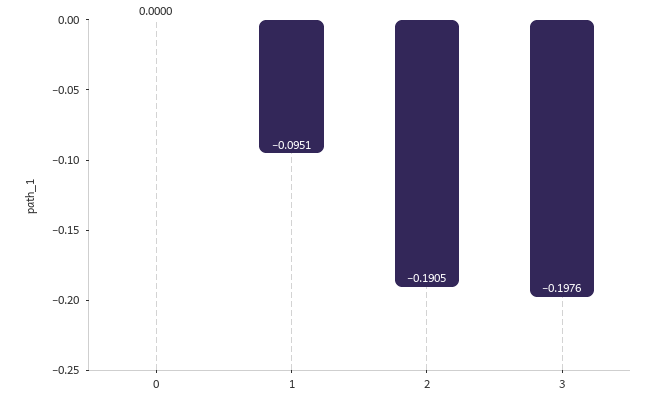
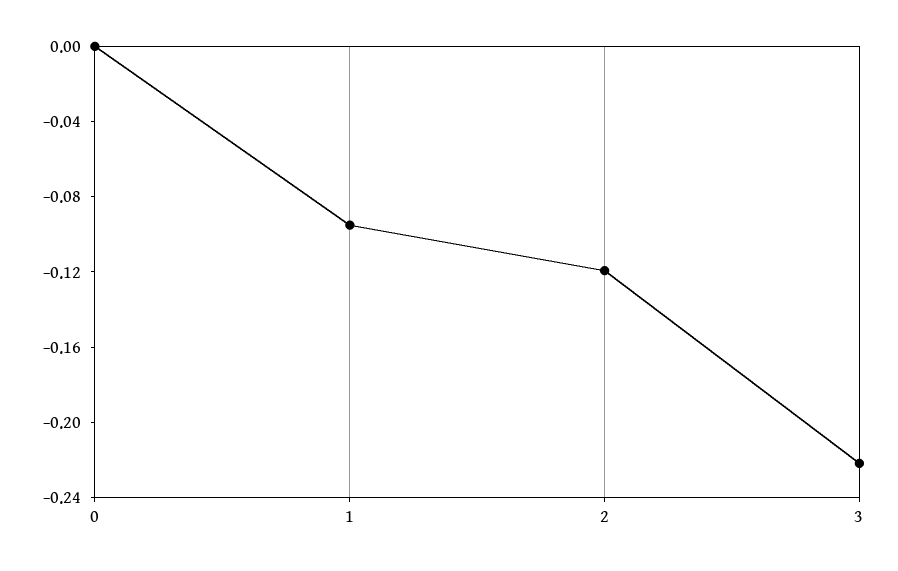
2: -0.1905 -> -0.12
3: -0.1976 -> -0.22

